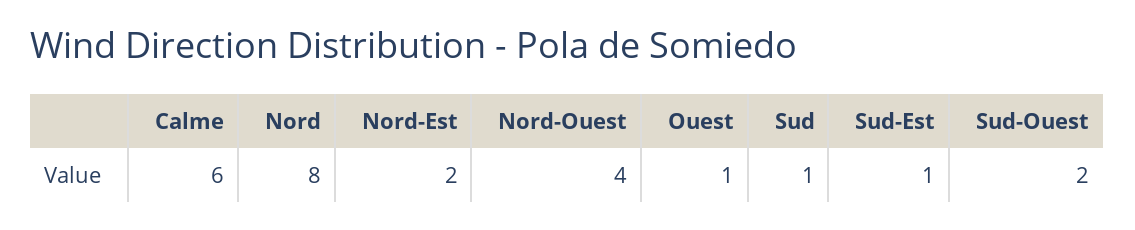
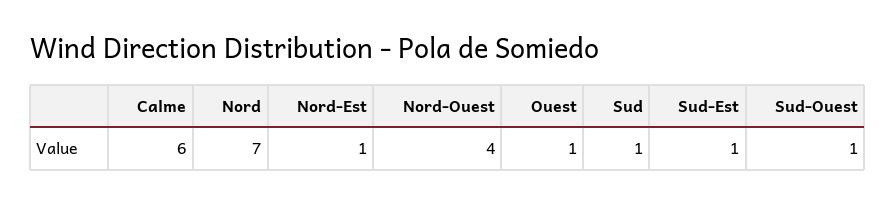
Nord: 8 -> 7
Nord-Est: 2 -> 1
Sud-Ouest: 2 -> 1

